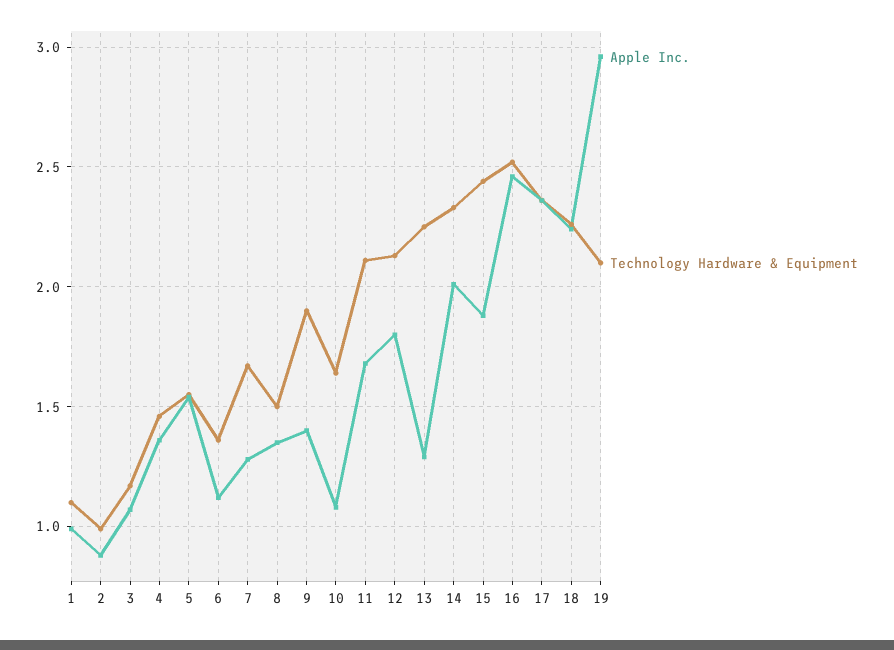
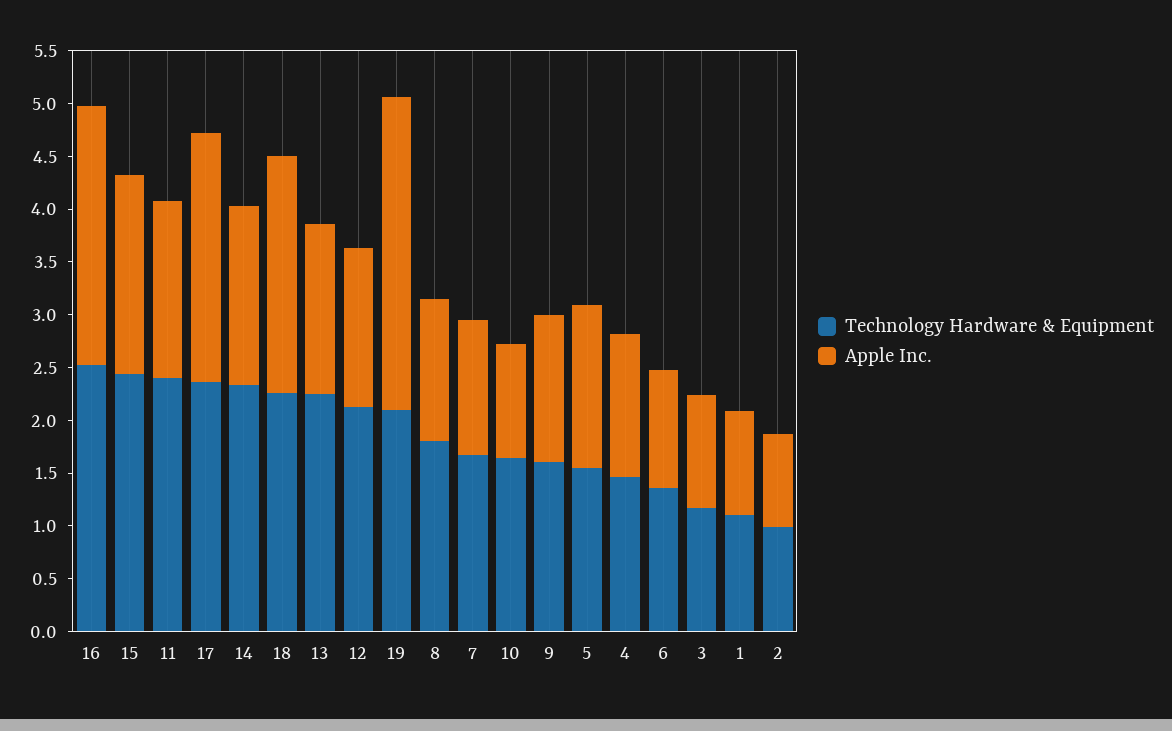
Technology Hardware & Equipment, 8: 1.5 -> 1.8
Technology Hardware & Equipment, 9: 1.9 -> 1.6
Technology Hardware & Equipment, 11: 2.1 -> 2.4
Apple Inc., 12: 1.8 -> 1.5
Apple Inc., 13: 1.3 -> 1.6
Apple Inc., 14: 2 -> 1.7

